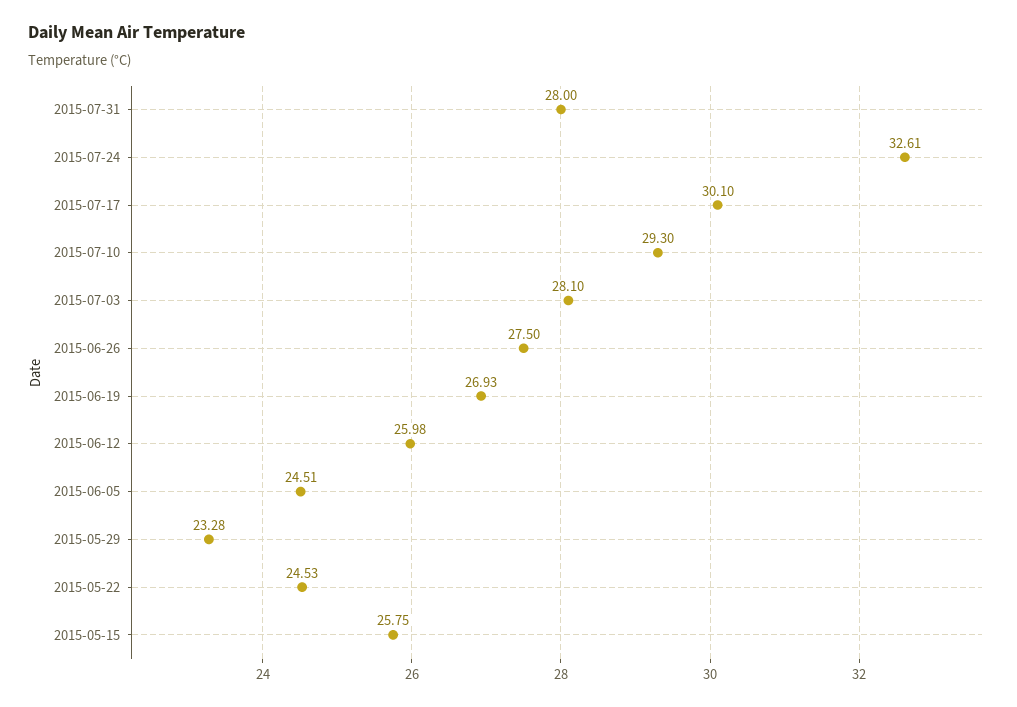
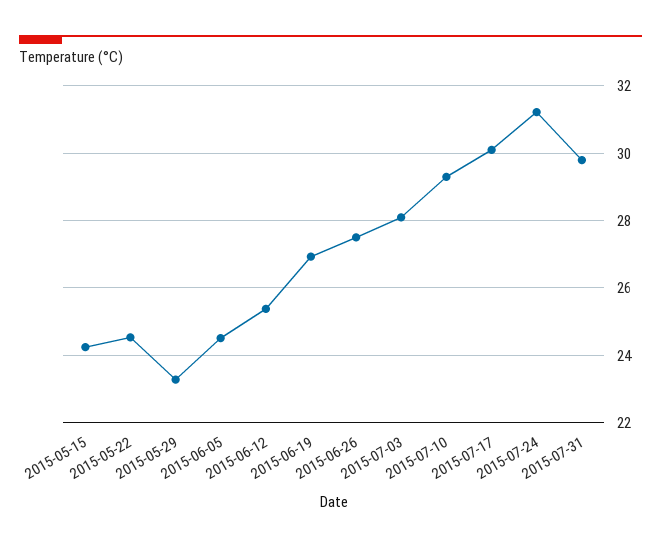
2015-07-31: 28 -> 29.8
2015-07-24: 32.61 -> 31.2
2015-06-12: 25.98 -> 25.4
2015-05-15: 25.75 -> 24.2

